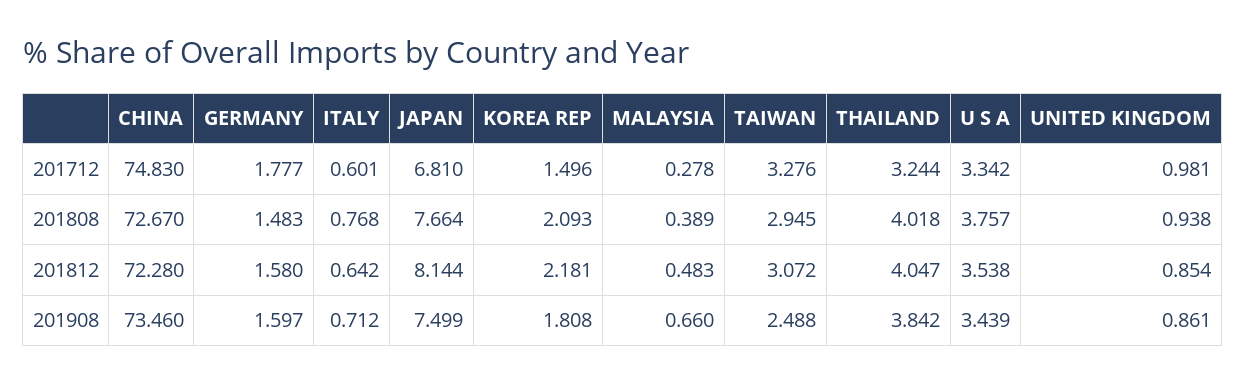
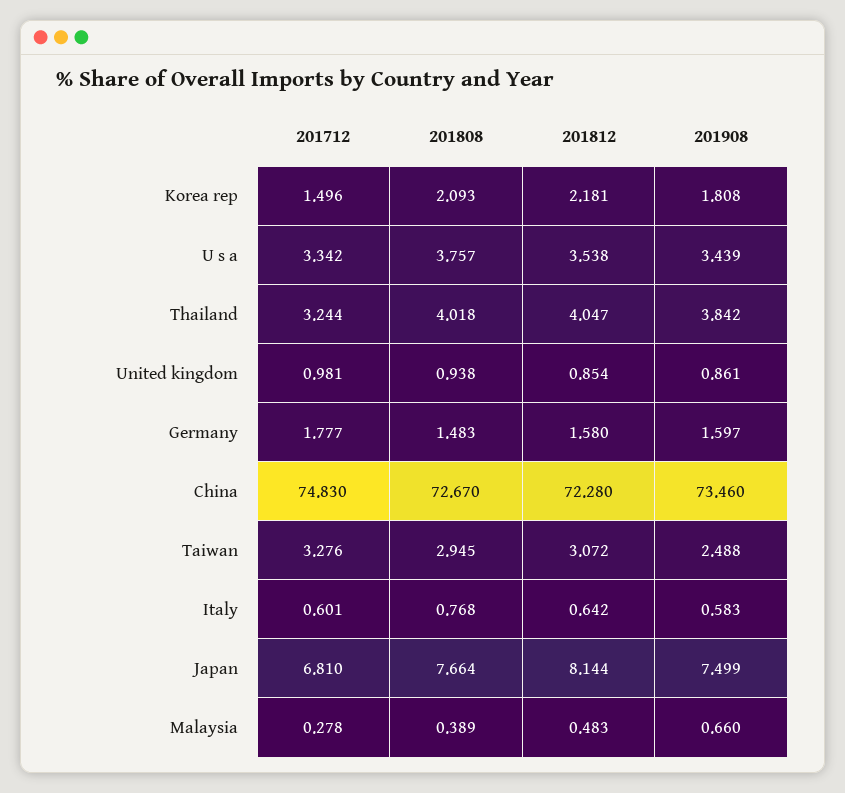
ITALY, 201908: 0.712 -> 0.583

